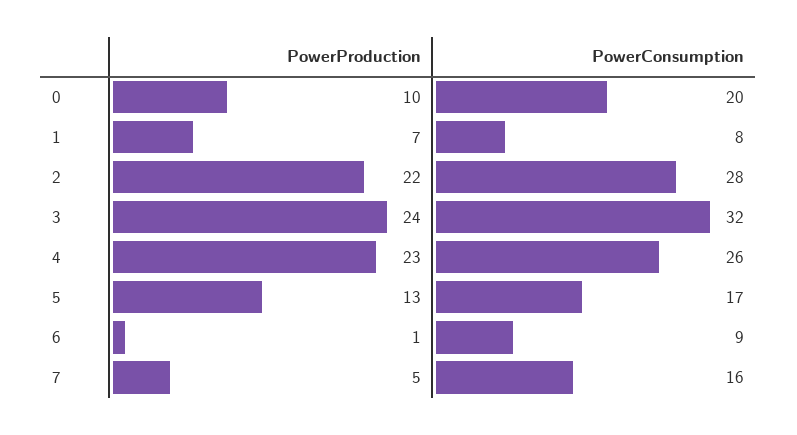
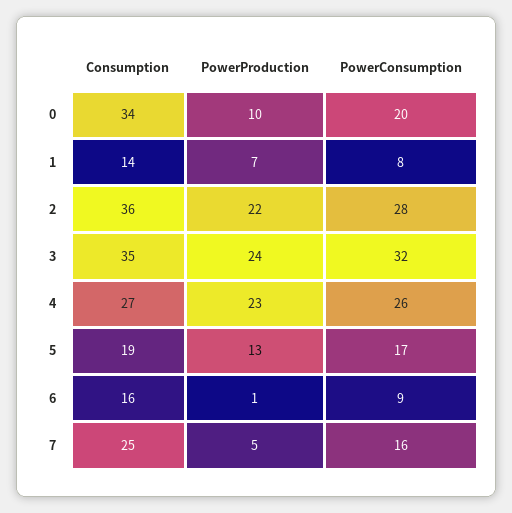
Consumption, 0: none -> 34
Consumption, 1: none -> 14
Consumption, 2: none -> 36
Consumption, 3: none -> 35
Consumption, 4: none -> 27
Consumption, 5: none -> 19
Consumption, 6: none -> 16
Consumption, 7: none -> 25

